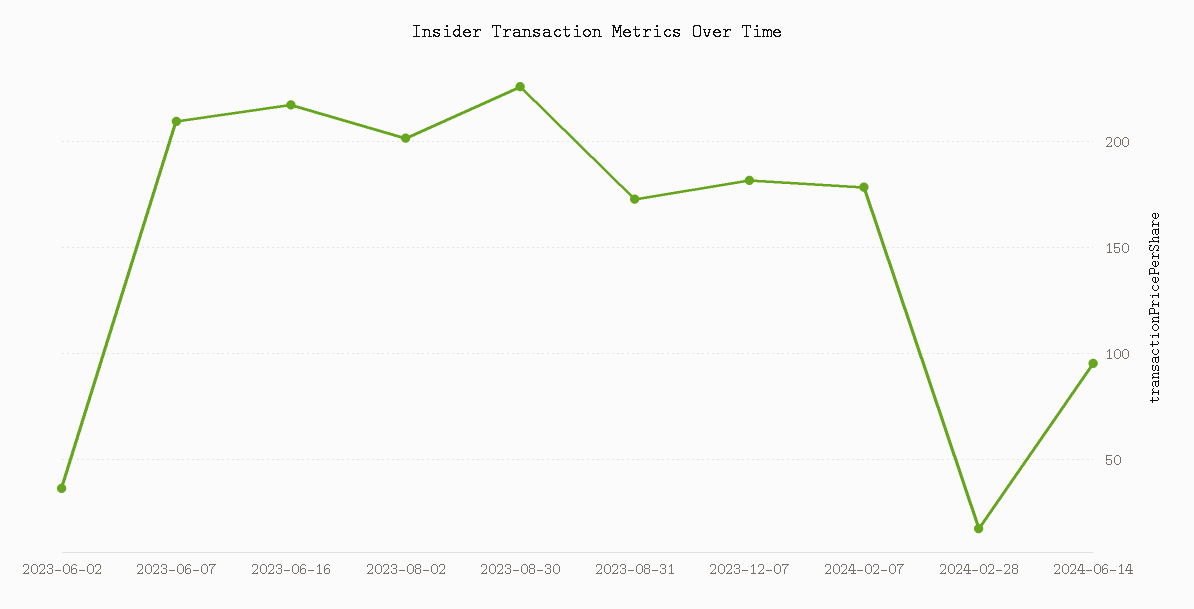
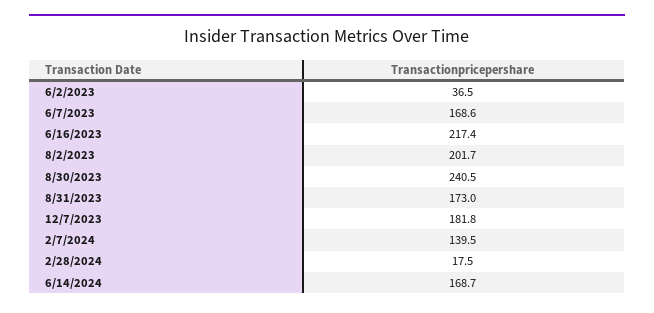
2023-06-07: 210 -> 168.6
2023-08-30: 225 -> 240.5
2024-02-07: 180 -> 139.5
2024-06-14: 95 -> 168.7

